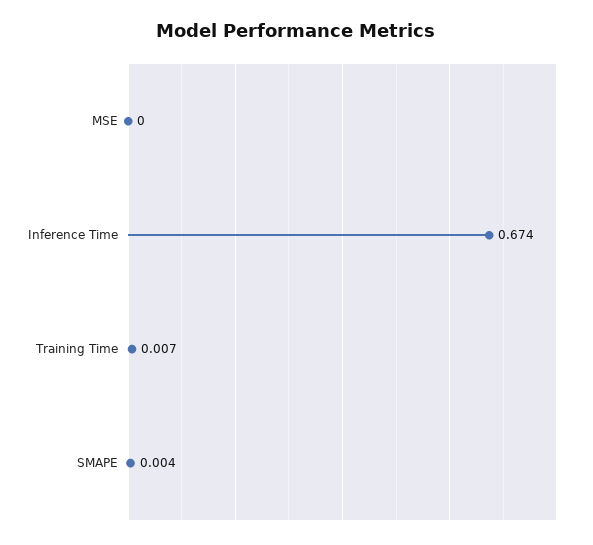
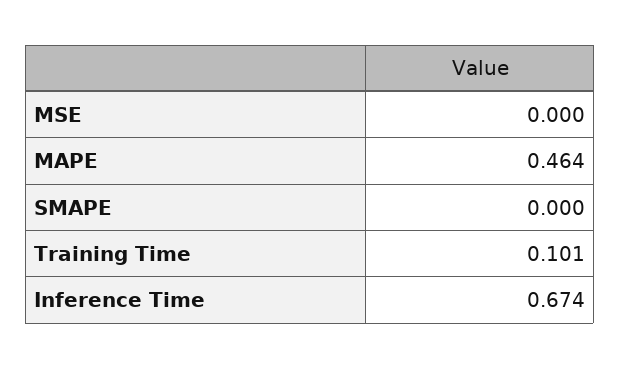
Training Time: 0.007 -> 0.101
SMAPE: 0.004 -> 0
MAPE: none -> 0.464

